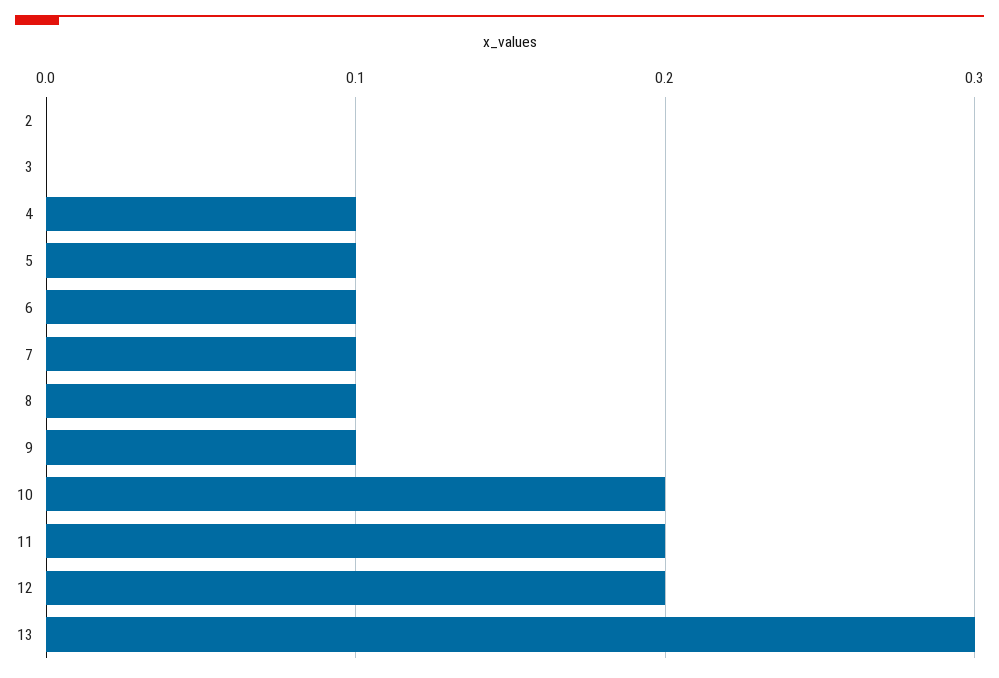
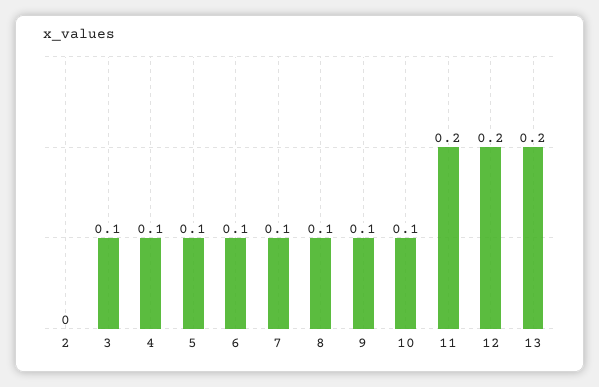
3: 0 -> 0.1
10: 0.2 -> 0.1
13: 0.3 -> 0.2

